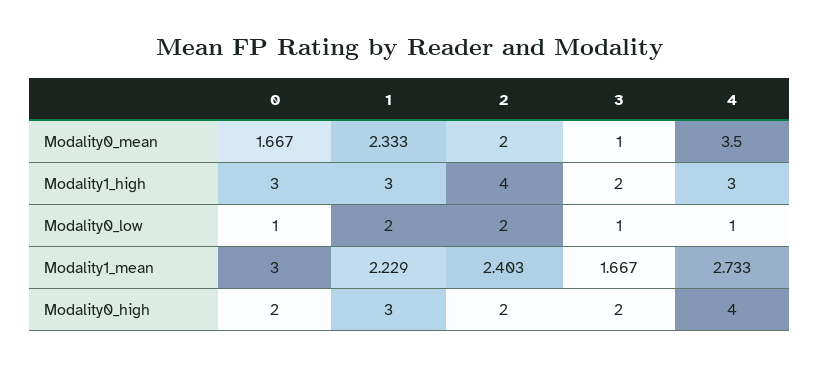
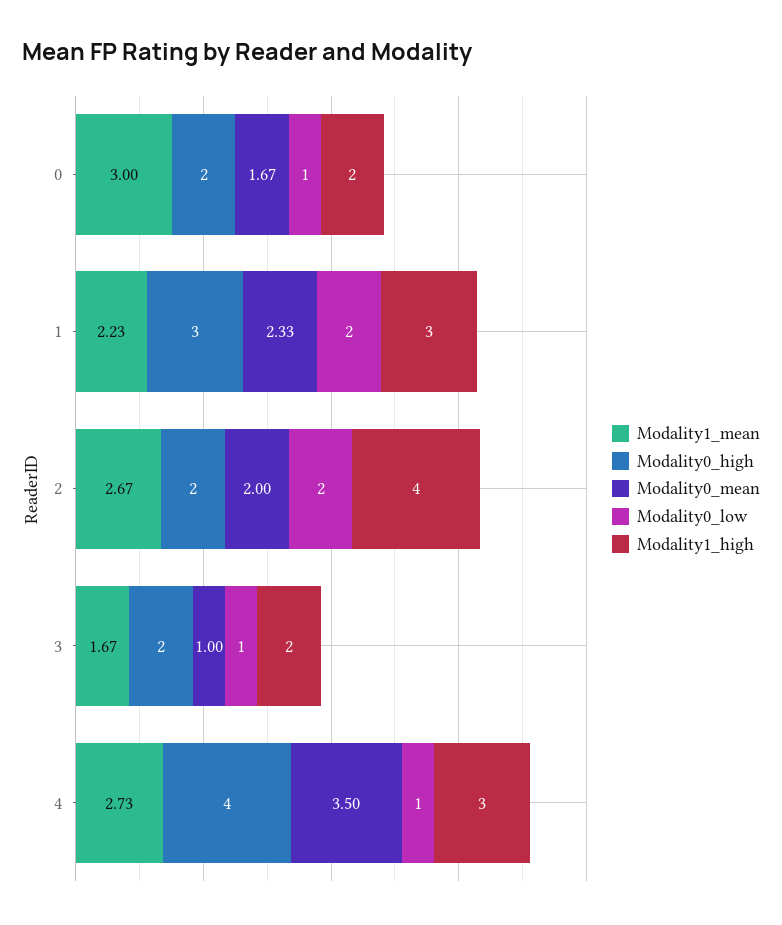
Modality1_high, 0: 3 -> 2
Modality1_mean, 2: 2.403 -> 2.67

